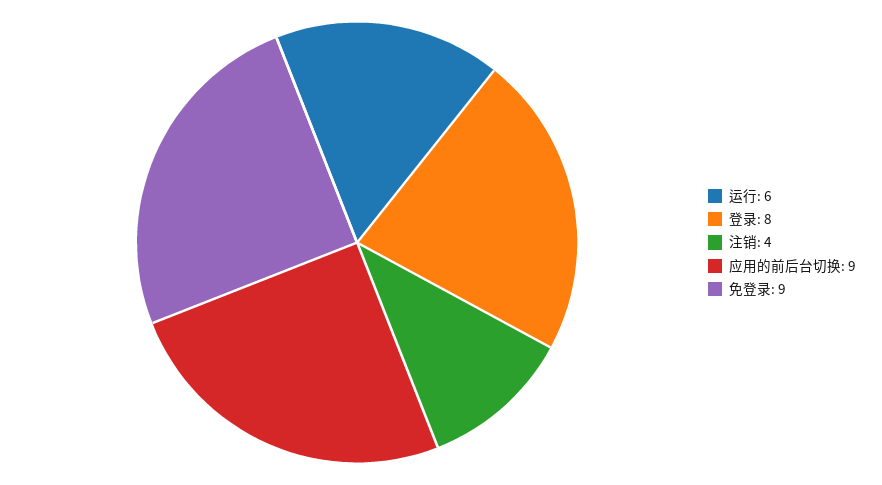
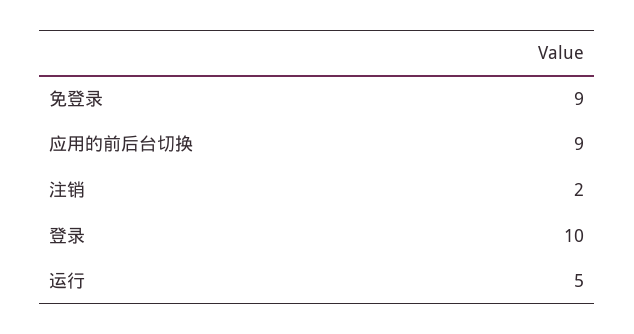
运行: 6 -> 5
登录: 8 -> 10
注销: 4 -> 2

